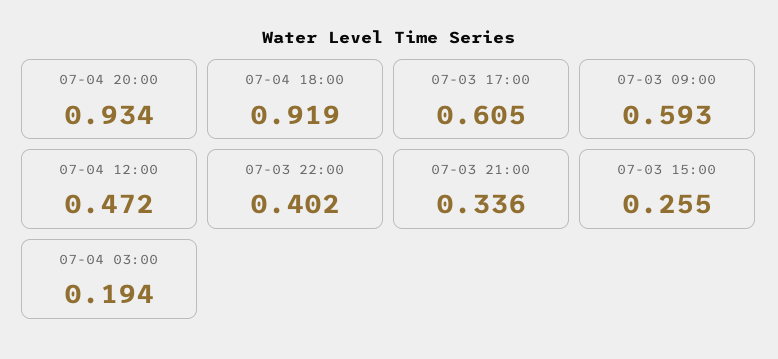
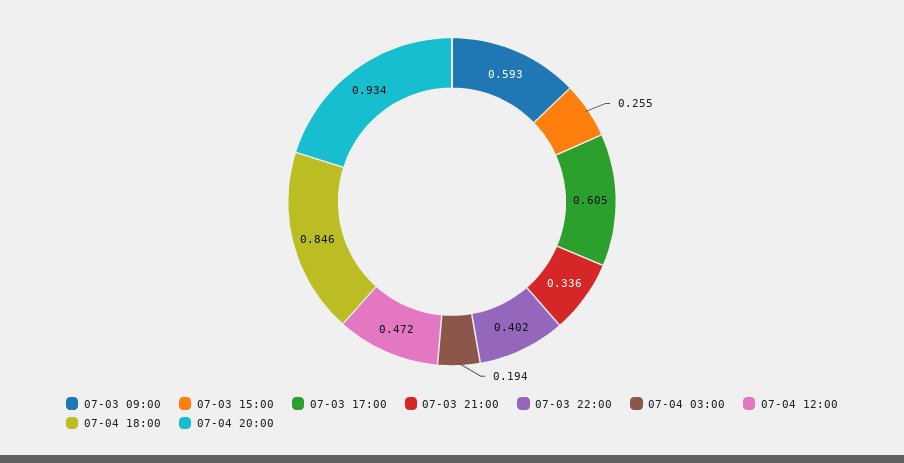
07-04 18:00: 0.919 -> 0.846

